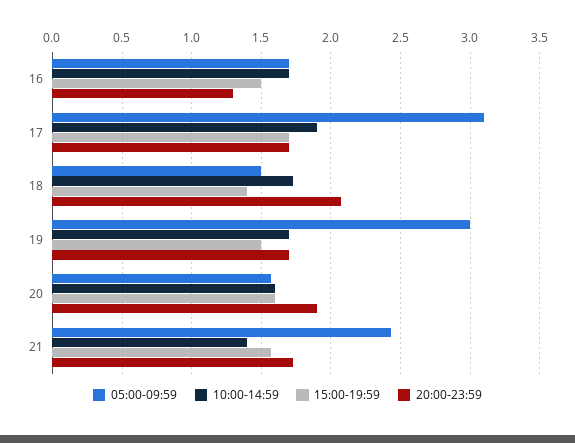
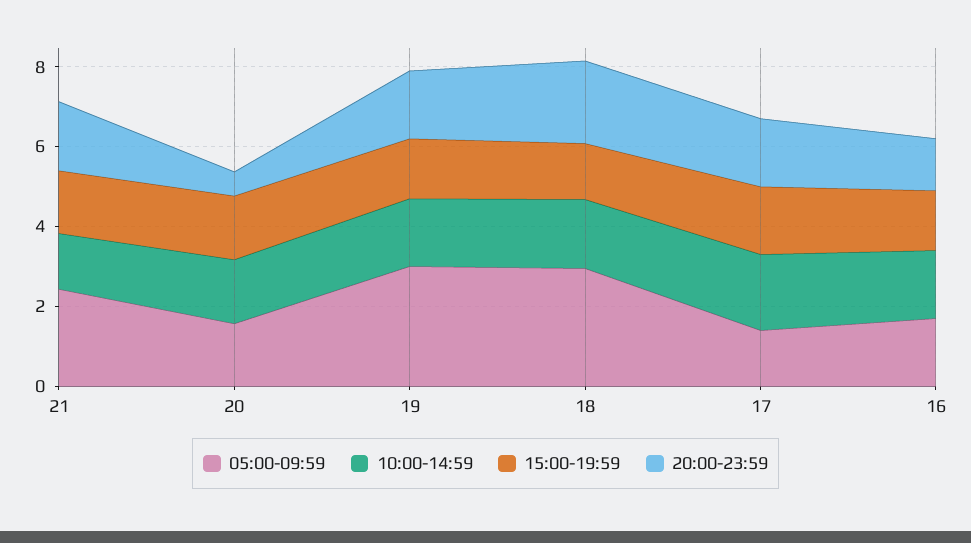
05:00-09:59, 17: 3.1 -> 1.5
05:00-09:59, 18: 1.5 -> 3
20:00-23:59, 20: 1.9 -> 0.5

